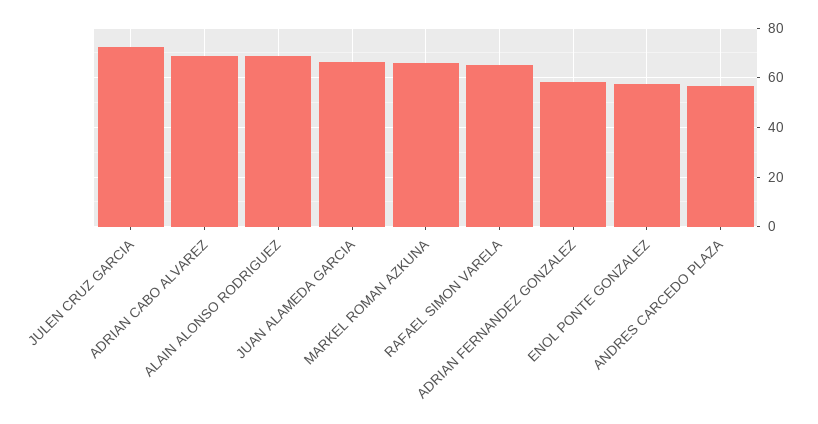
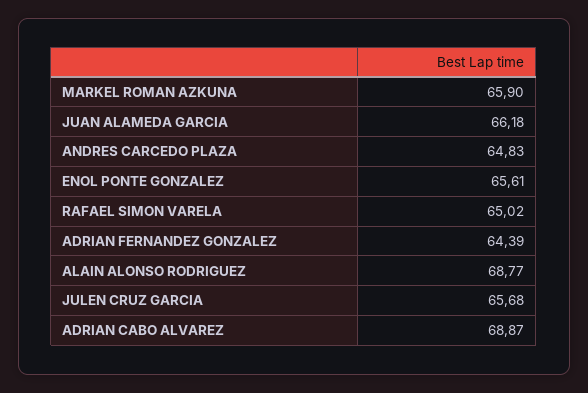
JULEN CRUZ GARCIA: 72.5 -> 65.68
ADRIAN FERNANDEZ GONZALEZ: 57.5 -> 64.39
ENOL PONTE GONZALEZ: 57.5 -> 65.61
ANDRES CARCEDO PLAZA: 57.5 -> 64.83

